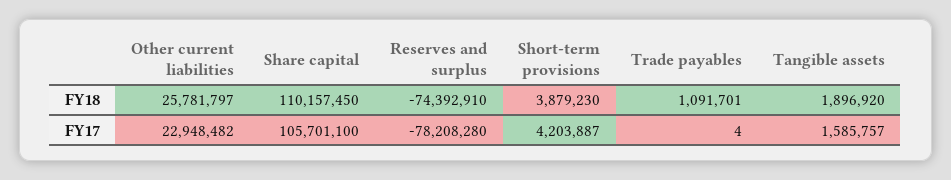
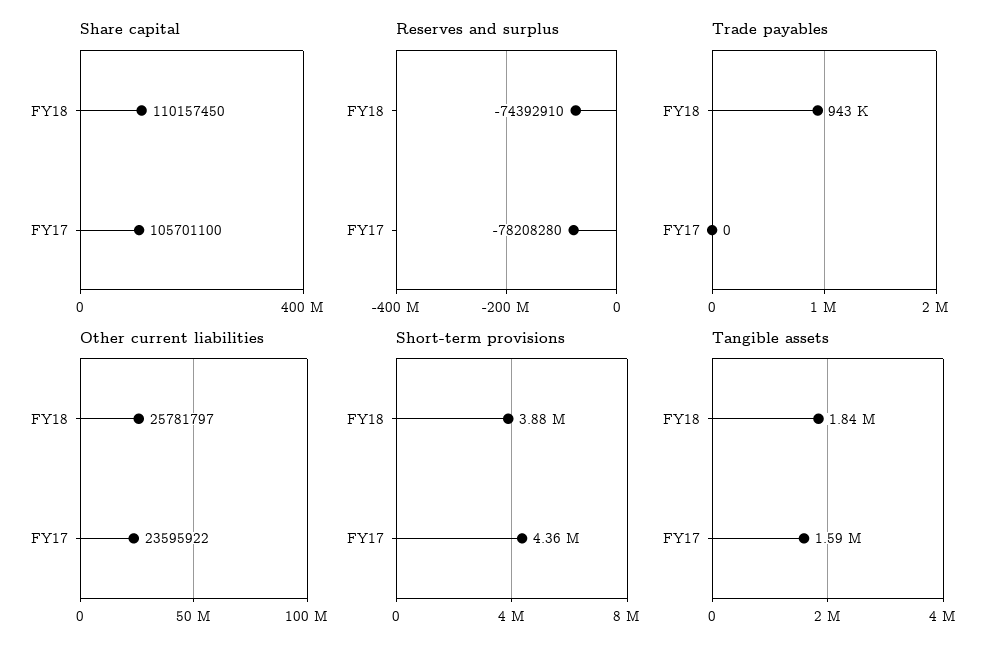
Trade payables, FY18: 1091701 -> 943000
Tangible assets, FY18: 1896920 -> 1840000
Other current liabilities, FY17: 22948482 -> 23595922
Short-term provisions, FY17: 4203887 -> 4360000
Trade payables, FY17: 4 -> 0

